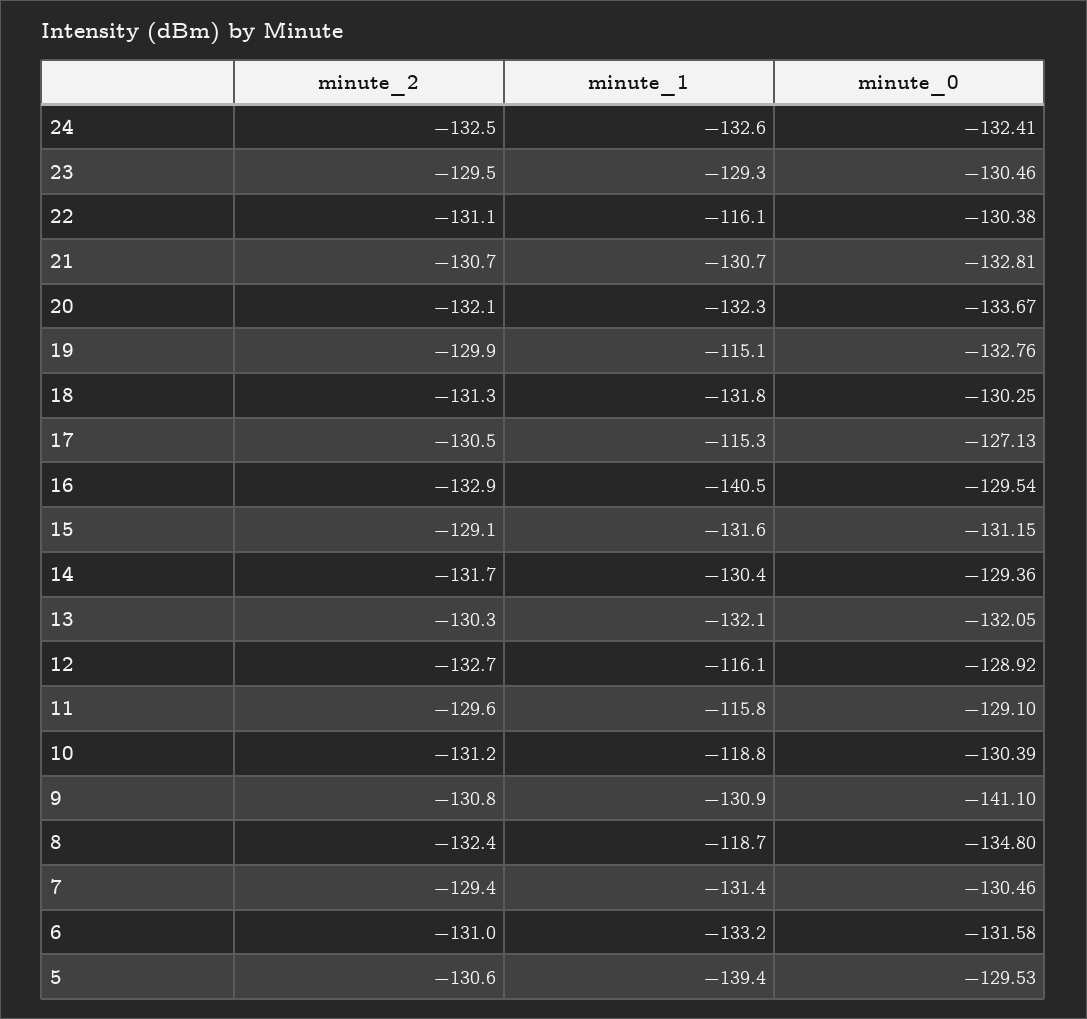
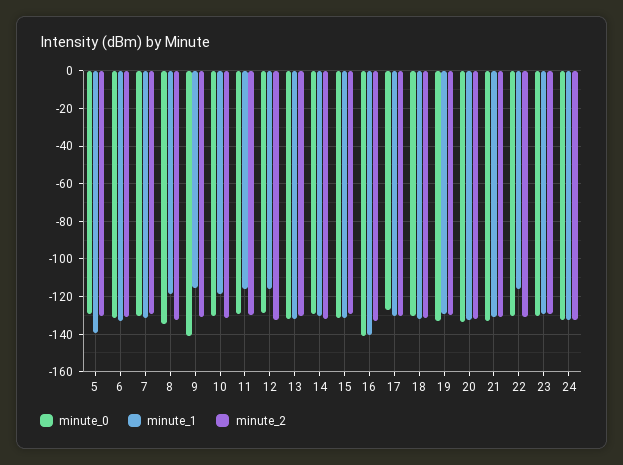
minute_1, 19: -115.1 -> -130
minute_1, 17: -115.3 -> -130
minute_0, 16: -129.54 -> -140
minute_1, 9: -130.9 -> -115

